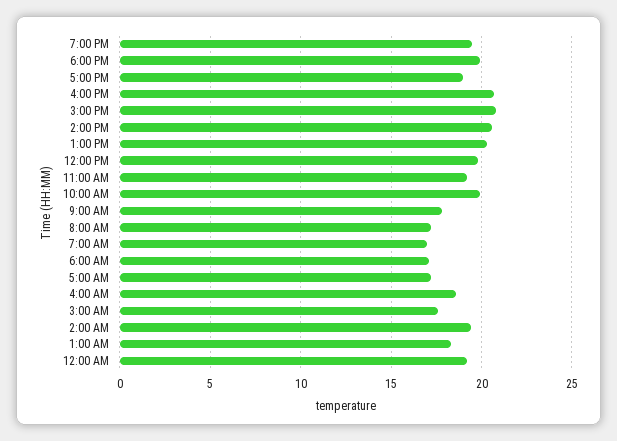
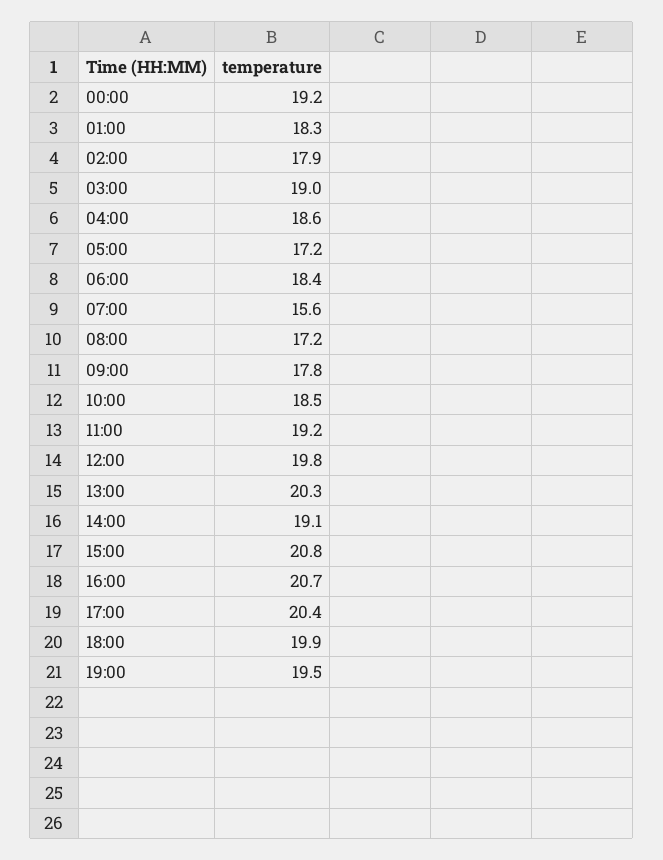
5:00 PM: 19 -> 20.4
2:00 PM: 20.5 -> 19.1
10:00 AM: 20 -> 18.5
7:00 AM: 17 -> 15.6
6:00 AM: 17 -> 18.4
3:00 AM: 17.5 -> 19
2:00 AM: 19.5 -> 17.9

